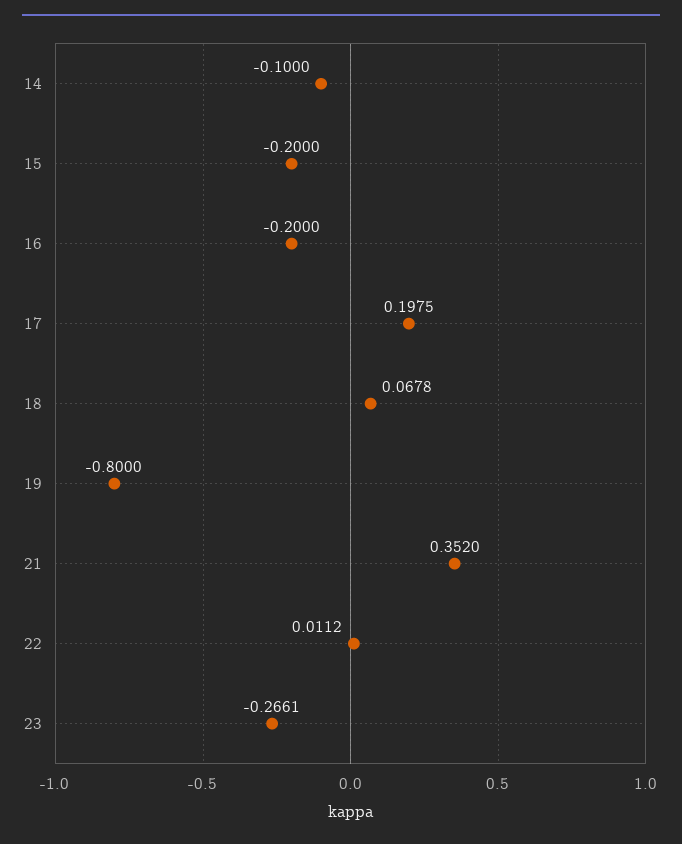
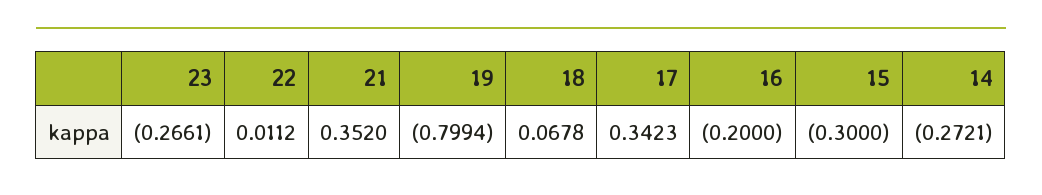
14: -0.1 -> -0.2721
15: -0.2 -> -0.3
17: 0.1975 -> 0.3423
19: -0.8 -> -0.7994

